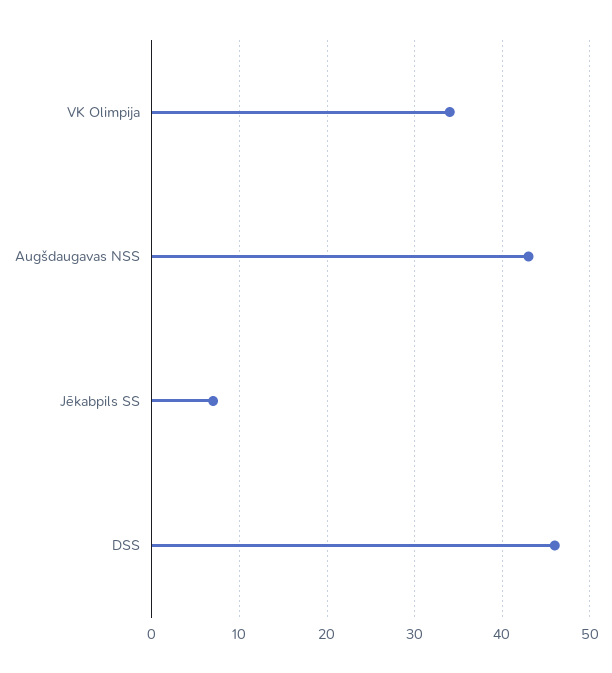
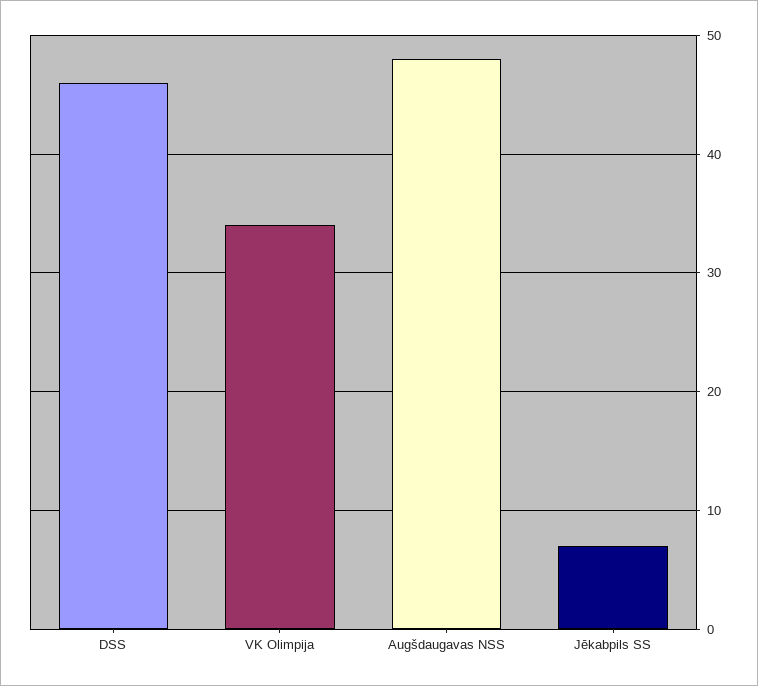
Augšdaugavas NSS: 43 -> 48

